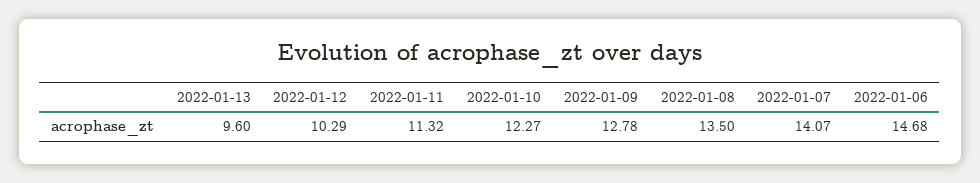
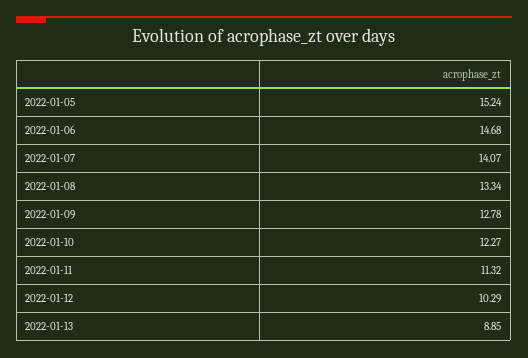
2022-01-13: 9.6 -> 8.85
2022-01-08: 13.5 -> 13.34
2022-01-05: none -> 15.24

